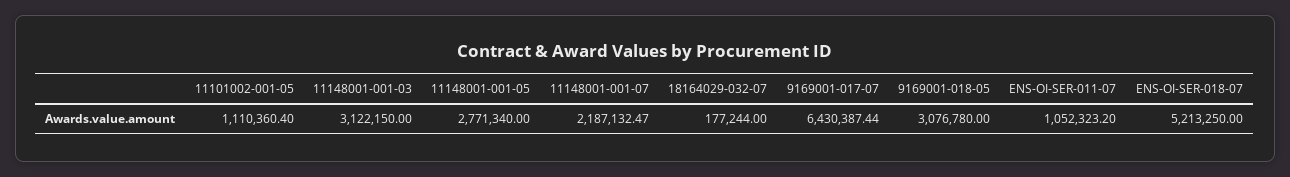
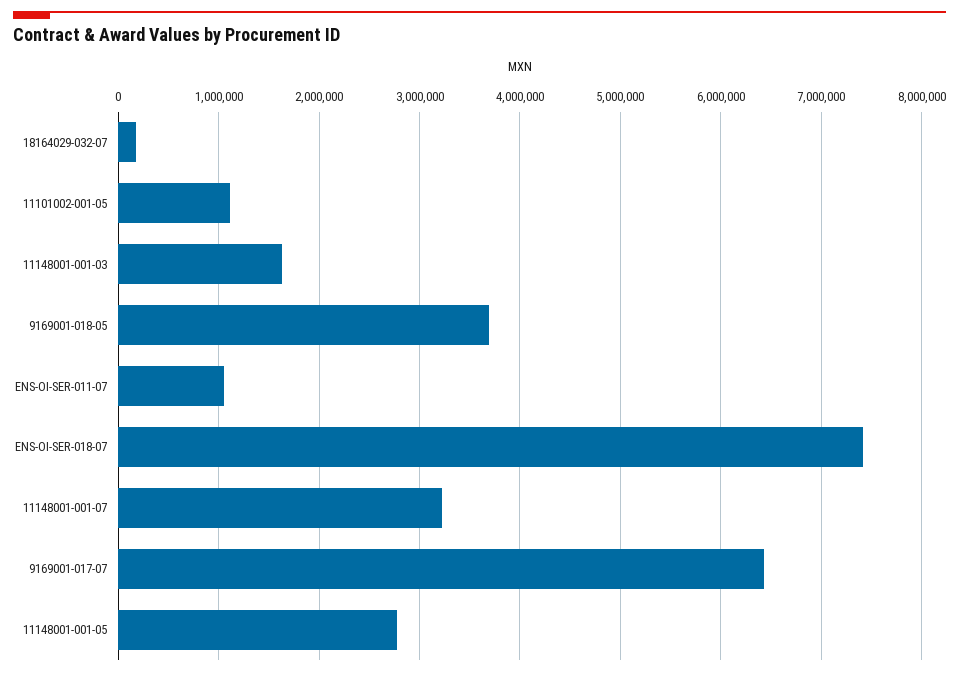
11148001-001-03: 3122150 -> 1600000
11148001-001-07: 2187132.47 -> 3200000
9169001-018-05: 3076780 -> 3700000
ENS-OI-SER-018-07: 5213250 -> 7400000

